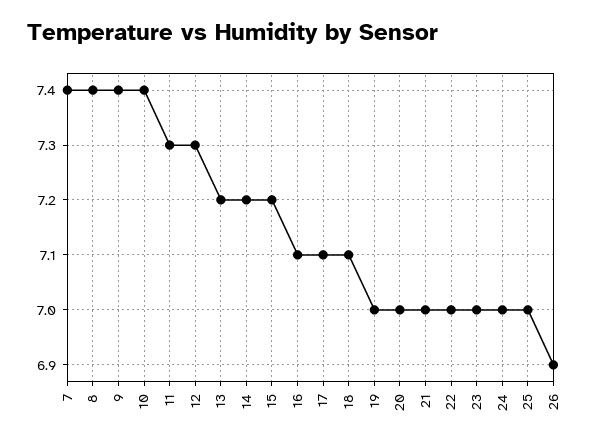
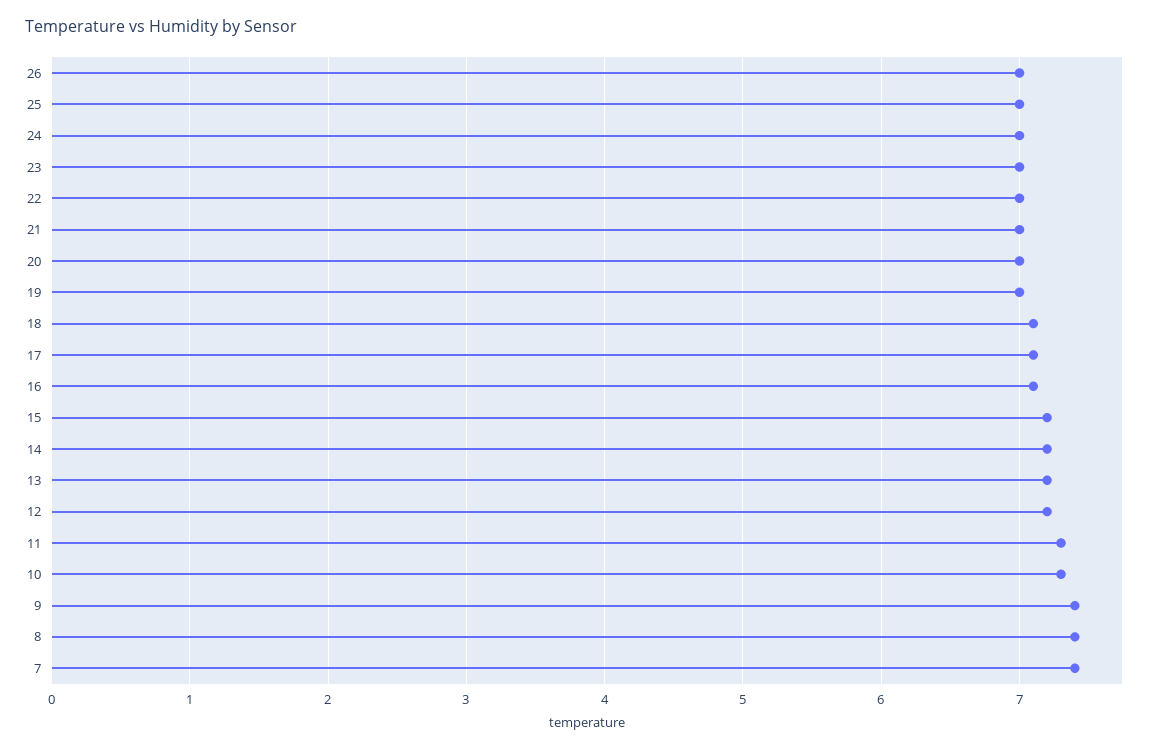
10: 7.4 -> 7.3
12: 7.3 -> 7.2
26: 6.9 -> 7

